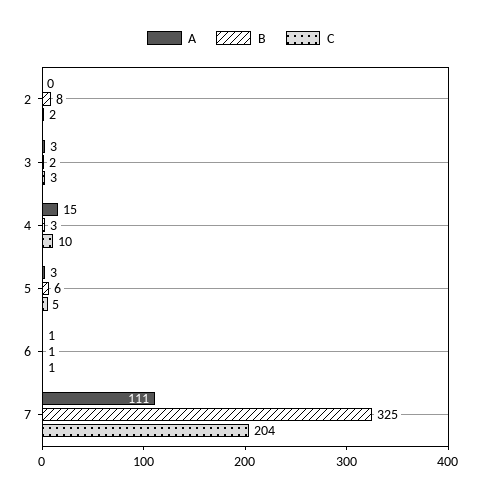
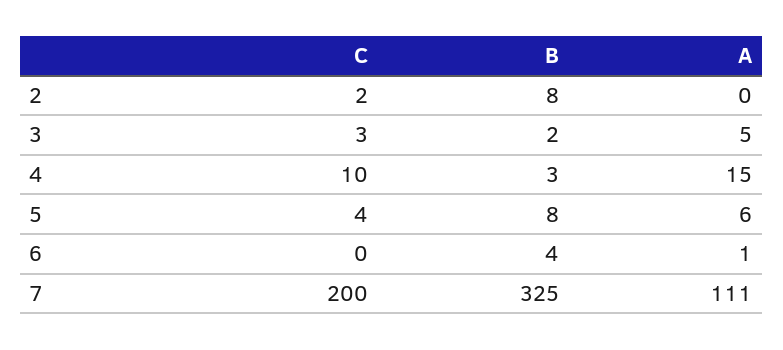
A, 3: 3 -> 5
A, 5: 3 -> 6
B, 5: 6 -> 8
C, 5: 5 -> 4
B, 6: 1 -> 4
C, 6: 1 -> 0
C, 7: 204 -> 200

